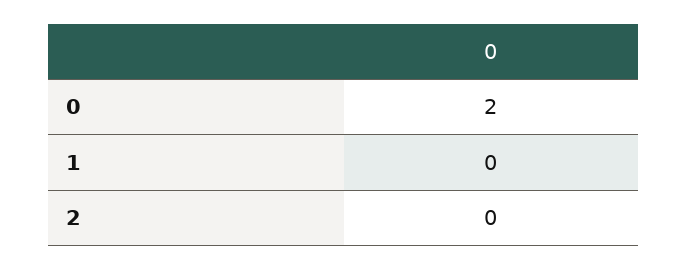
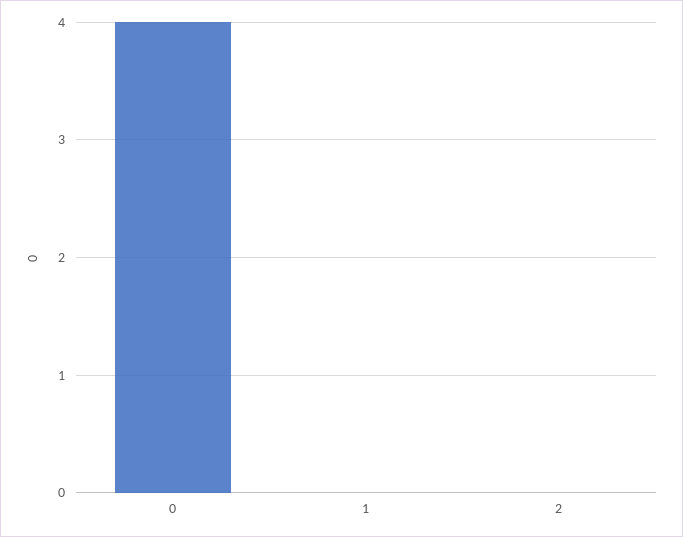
0: 2 -> 4

